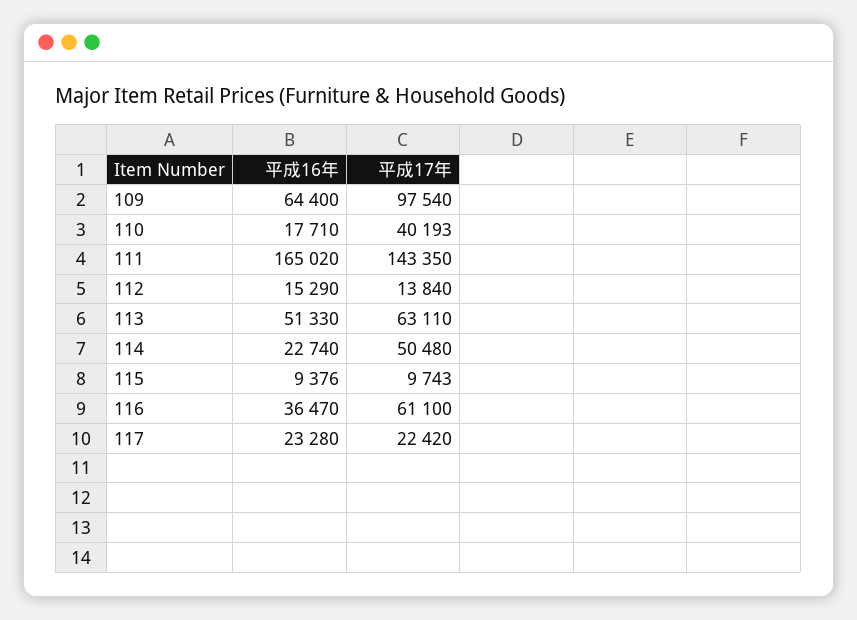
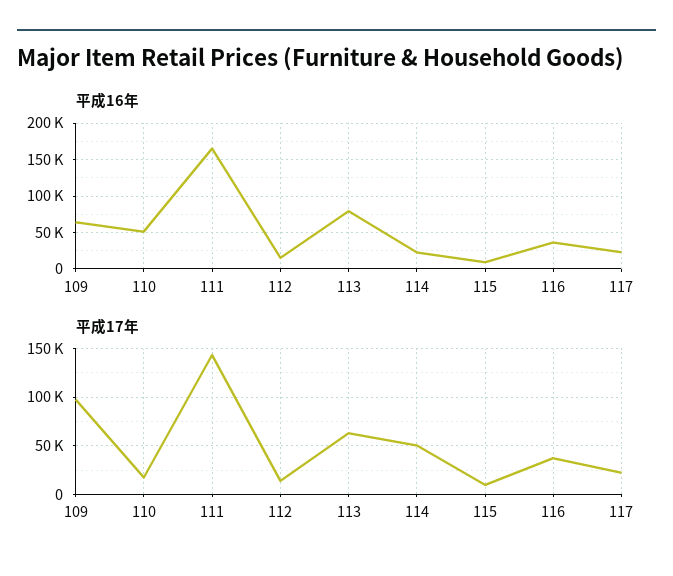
平成16年, 110: 17710 -> 50000
平成17年, 110: 40193 -> 20000
平成16年, 113: 51330 -> 80000
平成17年, 116: 61100 -> 40000

